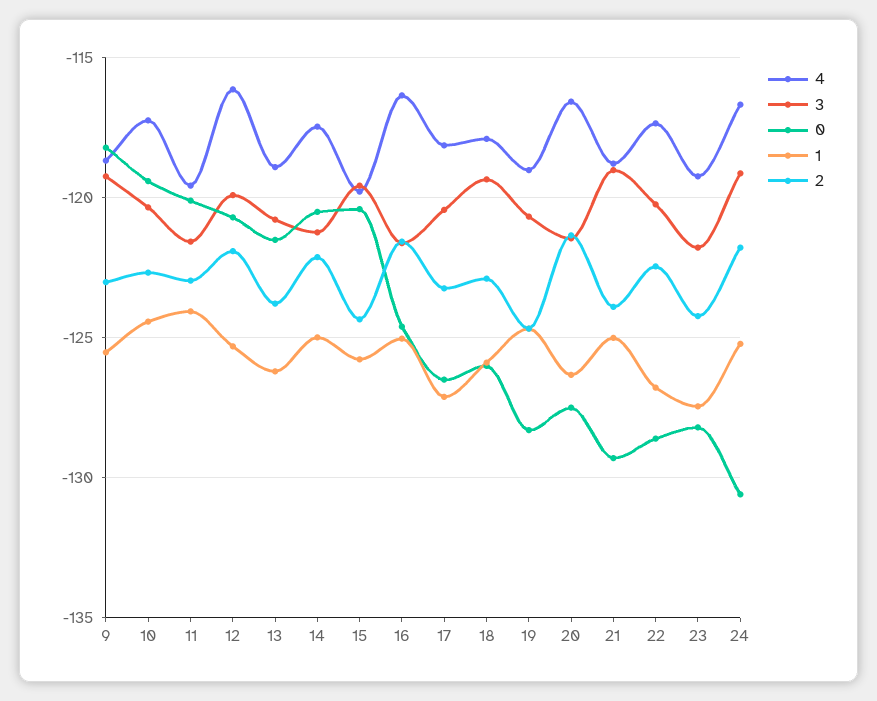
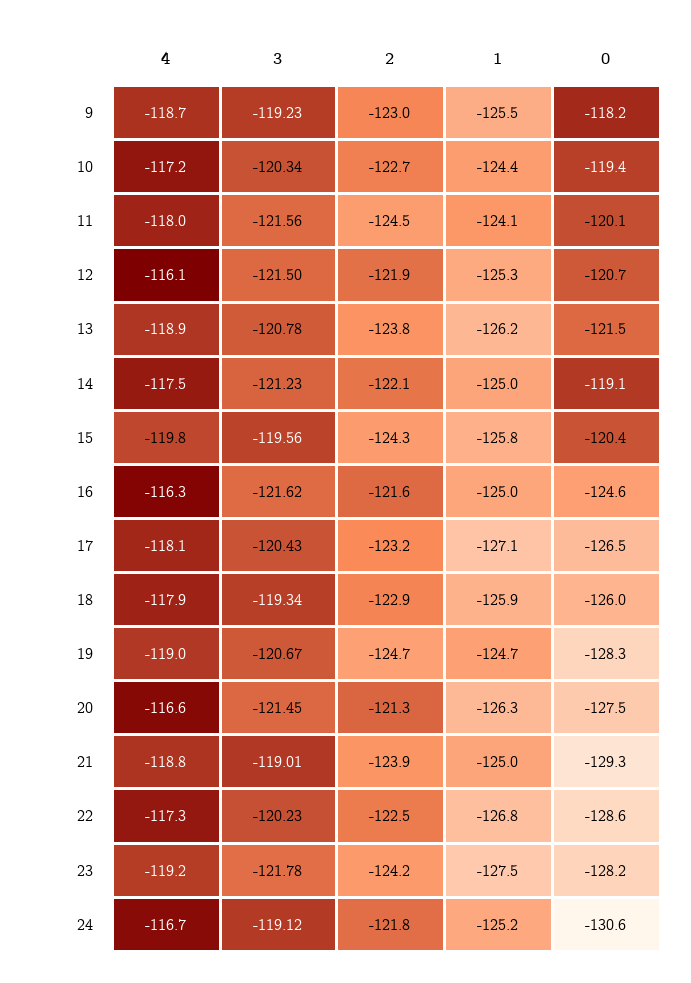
4, 11: -119.5 -> -118
2, 11: -123 -> -124.5
3, 12: -120 -> -121.5
0, 14: -120.5 -> -119.1

